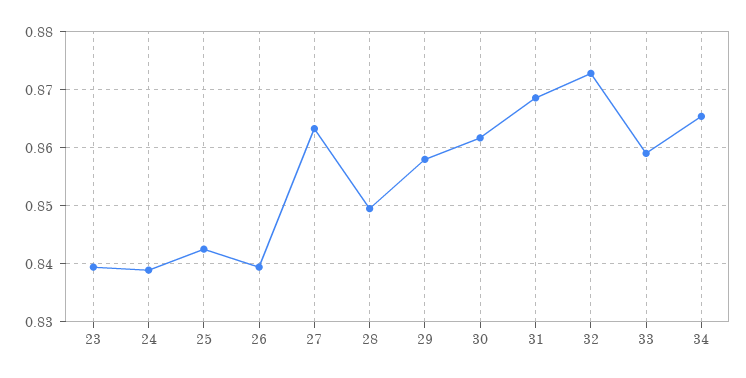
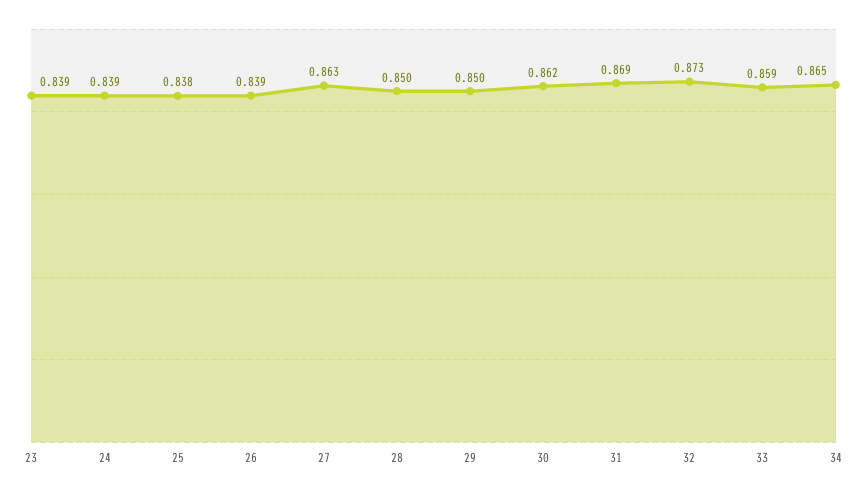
25: 0.842 -> 0.838
29: 0.858 -> 0.85

